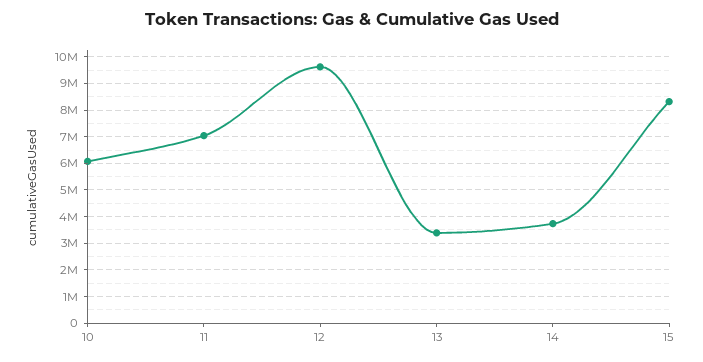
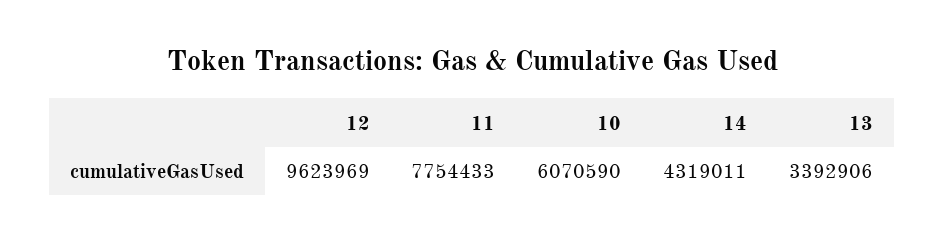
11: 7000000 -> 7754433
14: 3750000 -> 4319011
15: 8250000 -> none

